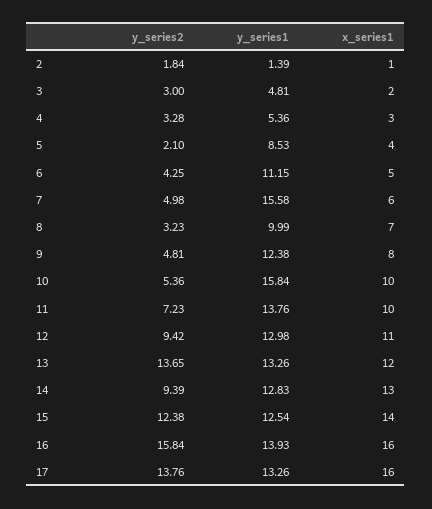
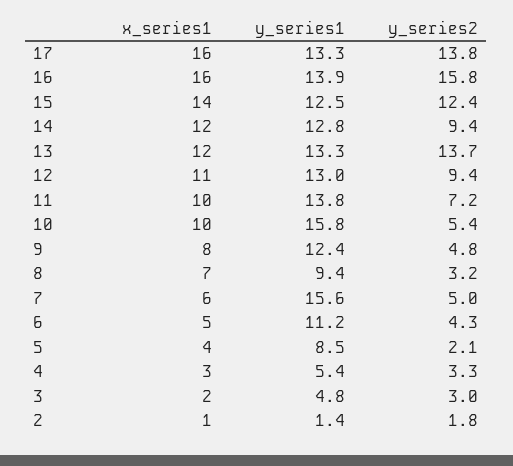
y_series1, 8: 9.99 -> 9.4
x_series1, 14: 13 -> 12

